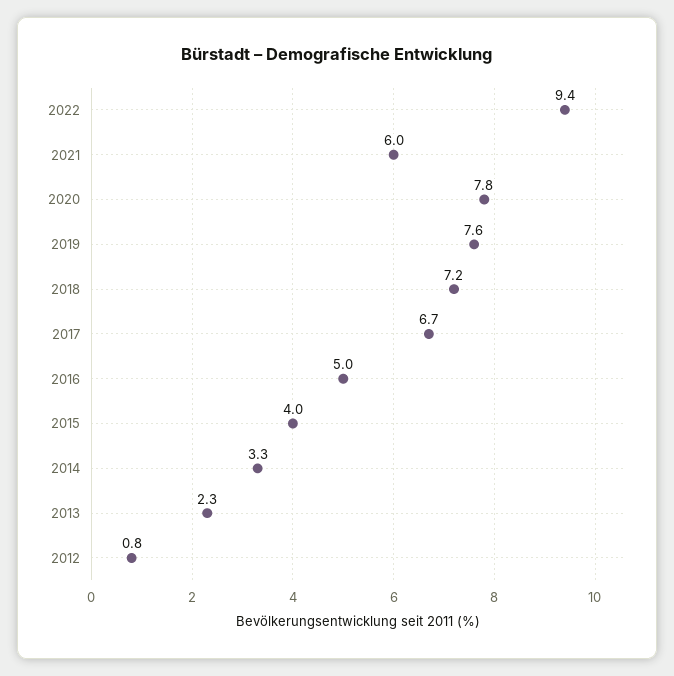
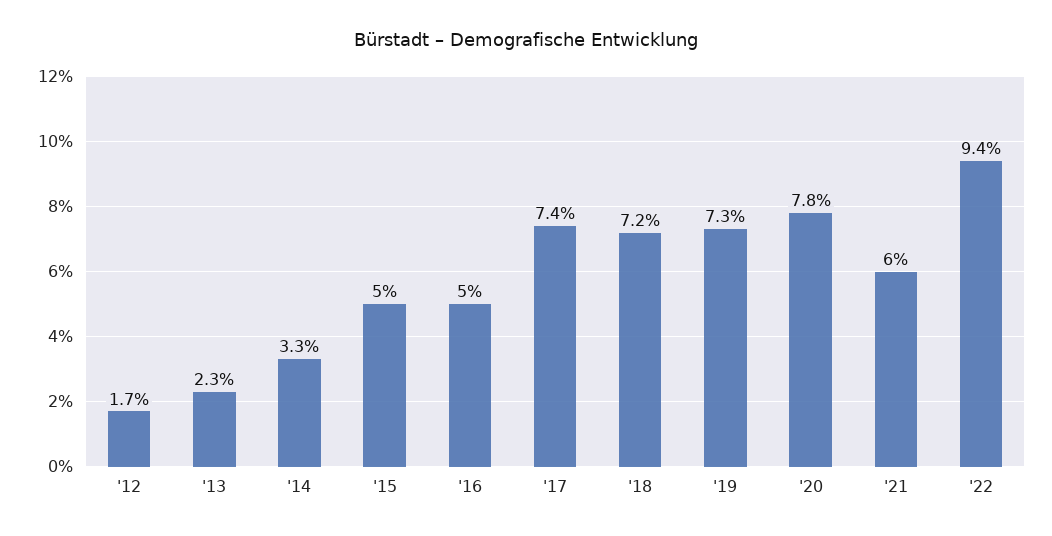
2019: 7.6 -> 7.3
2017: 6.7 -> 7.4
2015: 4 -> 5
2012: 0.8 -> 1.7

